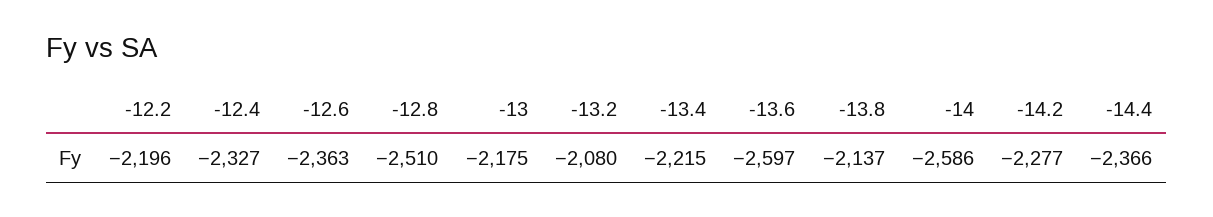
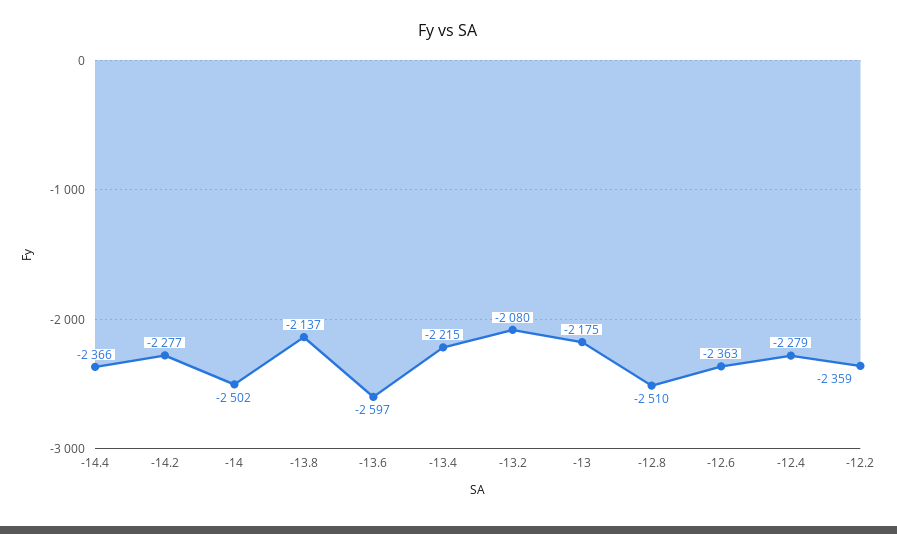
-12.2: -2196 -> -2359
-12.4: -2327 -> -2279
-14: -2586 -> -2502

